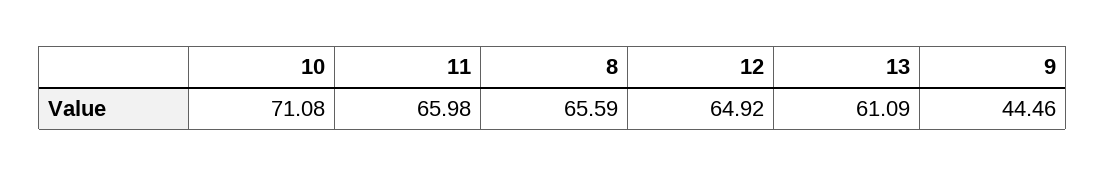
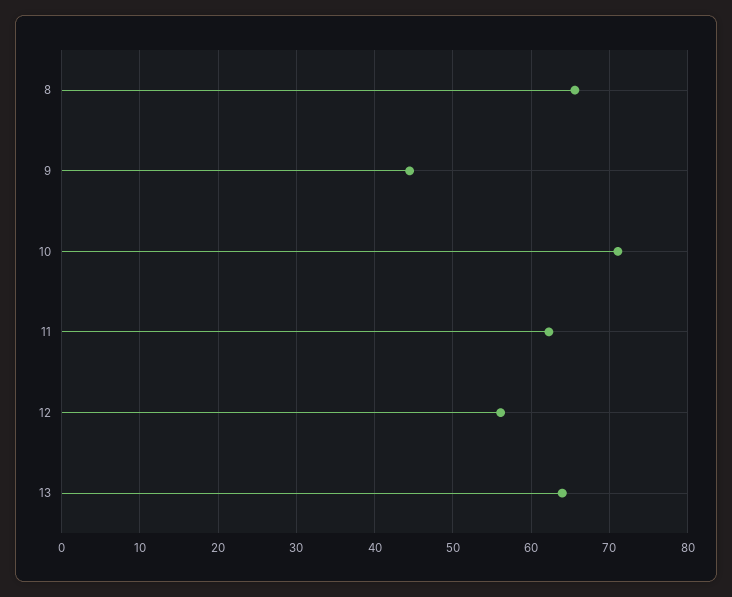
11: 65.98 -> 62
12: 64.92 -> 56
13: 61.09 -> 64

